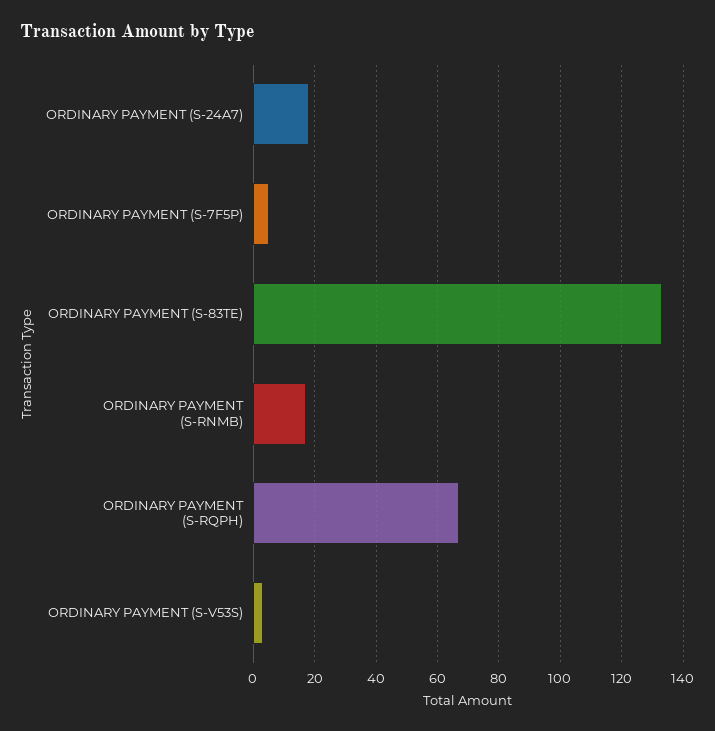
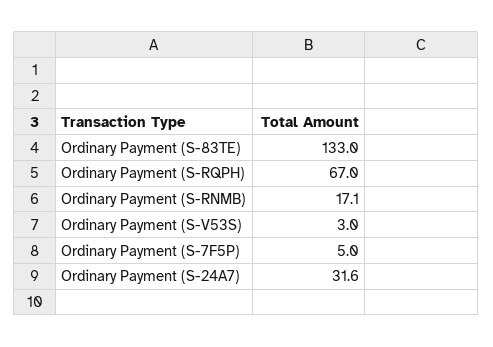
ORDINARY PAYMENT (S-24A7): 18 -> 31.6

